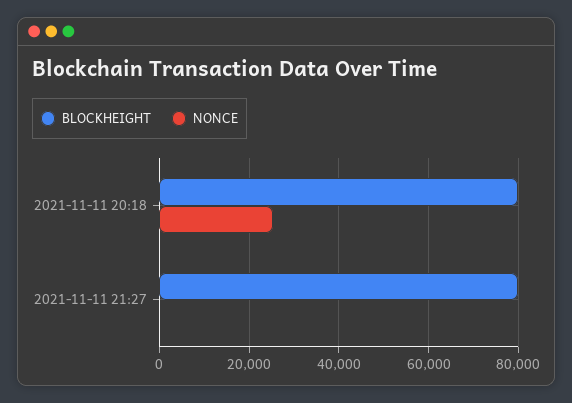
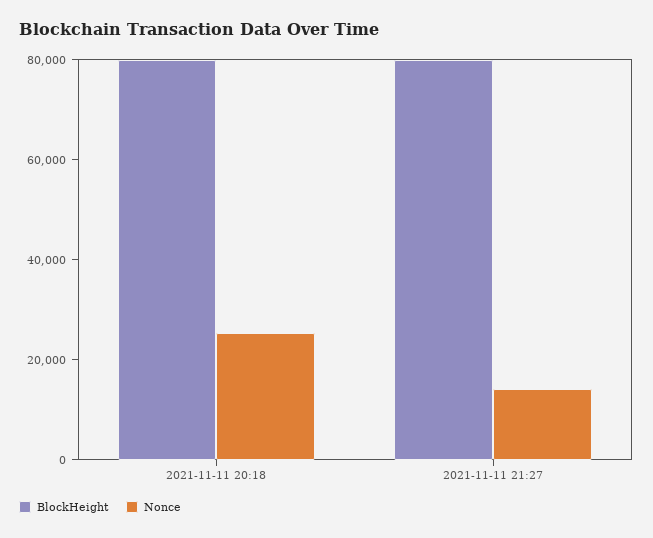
NONCE, 2021-11-11 21:27: 0 -> 15000

